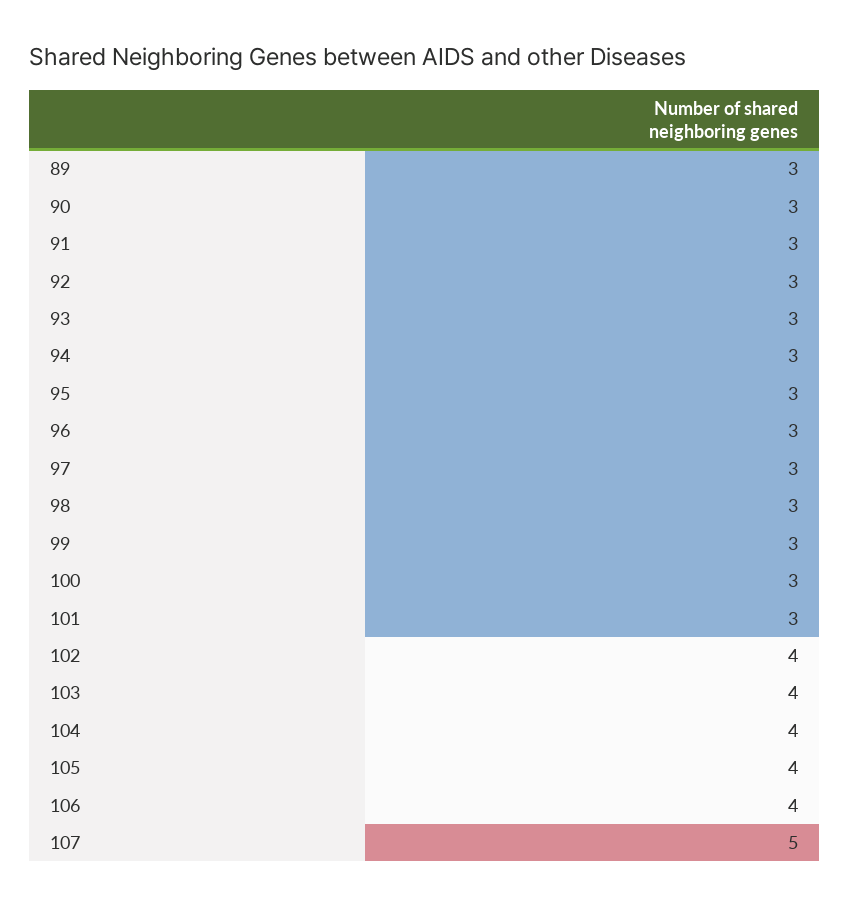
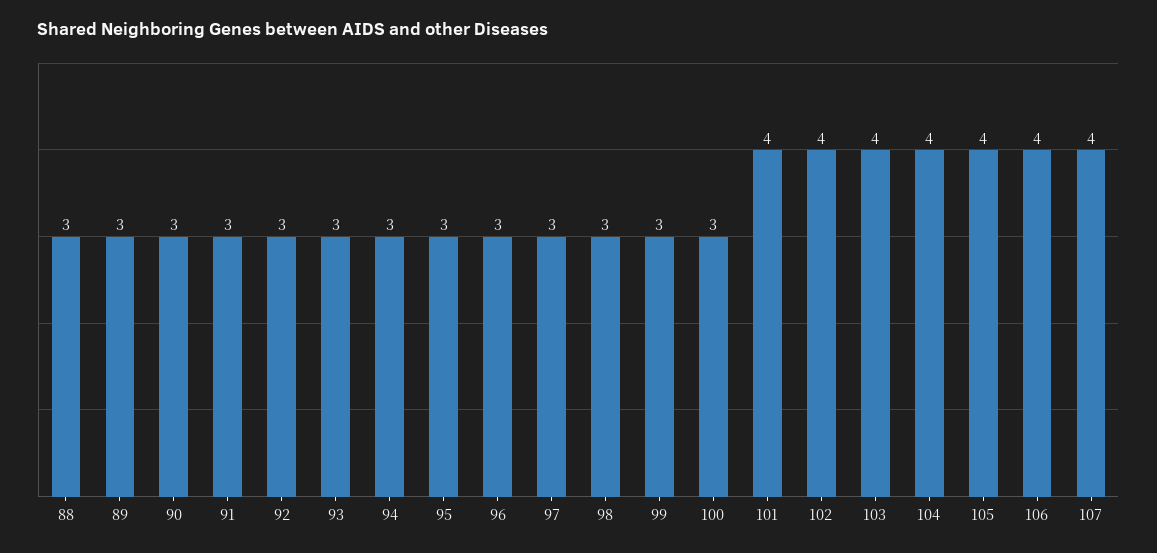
101: 3 -> 4
107: 5 -> 4
88: none -> 3

